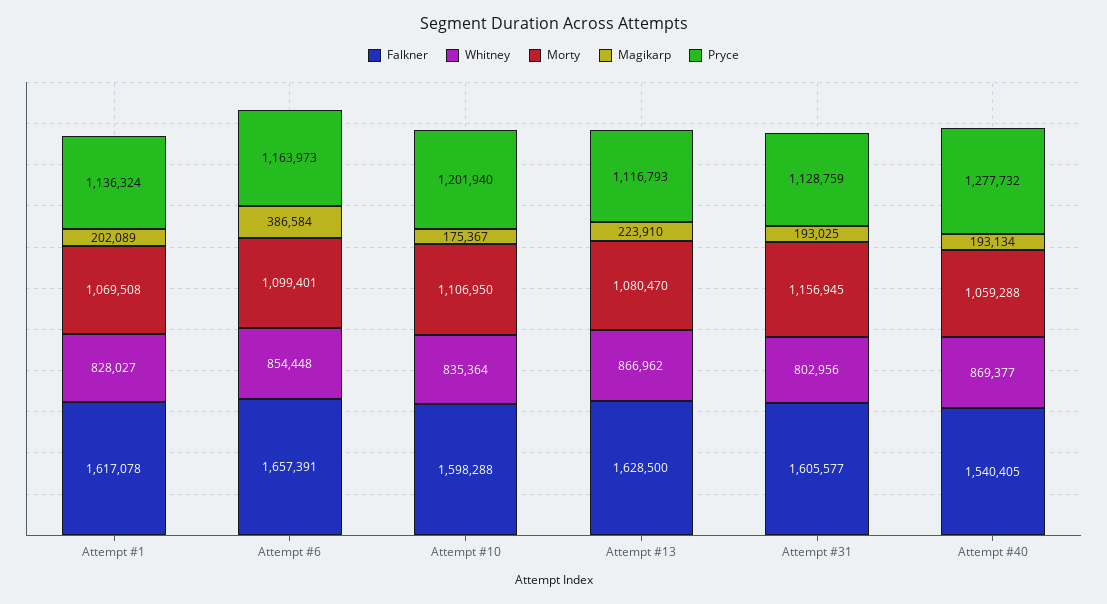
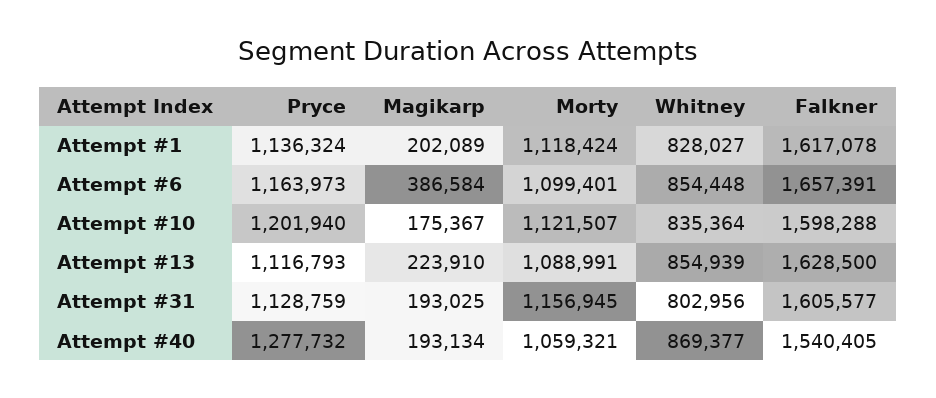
Morty, Attempt #1: 1069508 -> 1118424
Morty, Attempt #10: 1106950 -> 1121507
Whitney, Attempt #13: 866962 -> 854939
Morty, Attempt #13: 1080470 -> 1088991
Morty, Attempt #40: 1059288 -> 1059321

